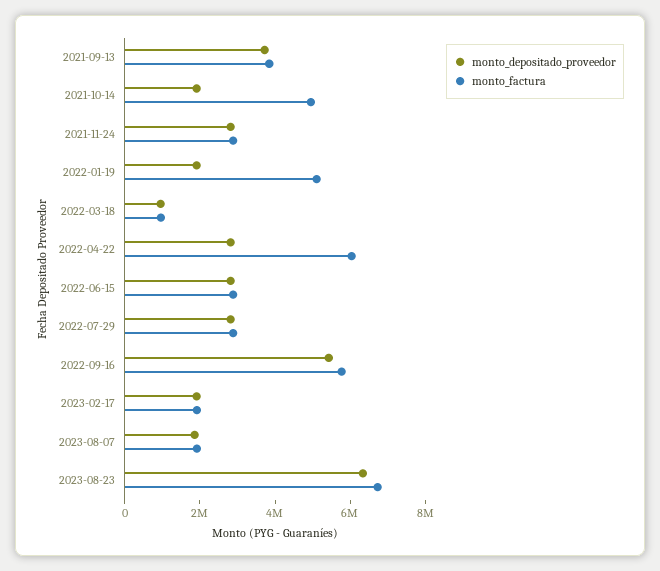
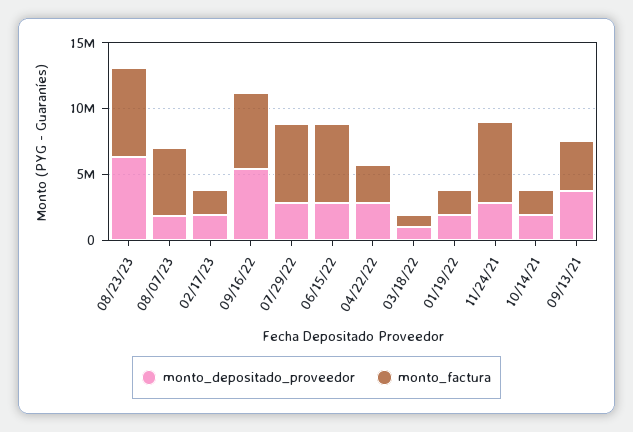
monto_factura, 2021-10-14: 5000000 -> 2000000
monto_factura, 2021-11-24: 3000000 -> 6000000
monto_factura, 2022-01-19: 5000000 -> 2000000
monto_factura, 2022-04-22: 6000000 -> 3000000
monto_factura, 2022-06-15: 3000000 -> 6000000
monto_factura, 2022-07-29: 3000000 -> 6000000
monto_factura, 2023-08-07: 2000000 -> 5000000

